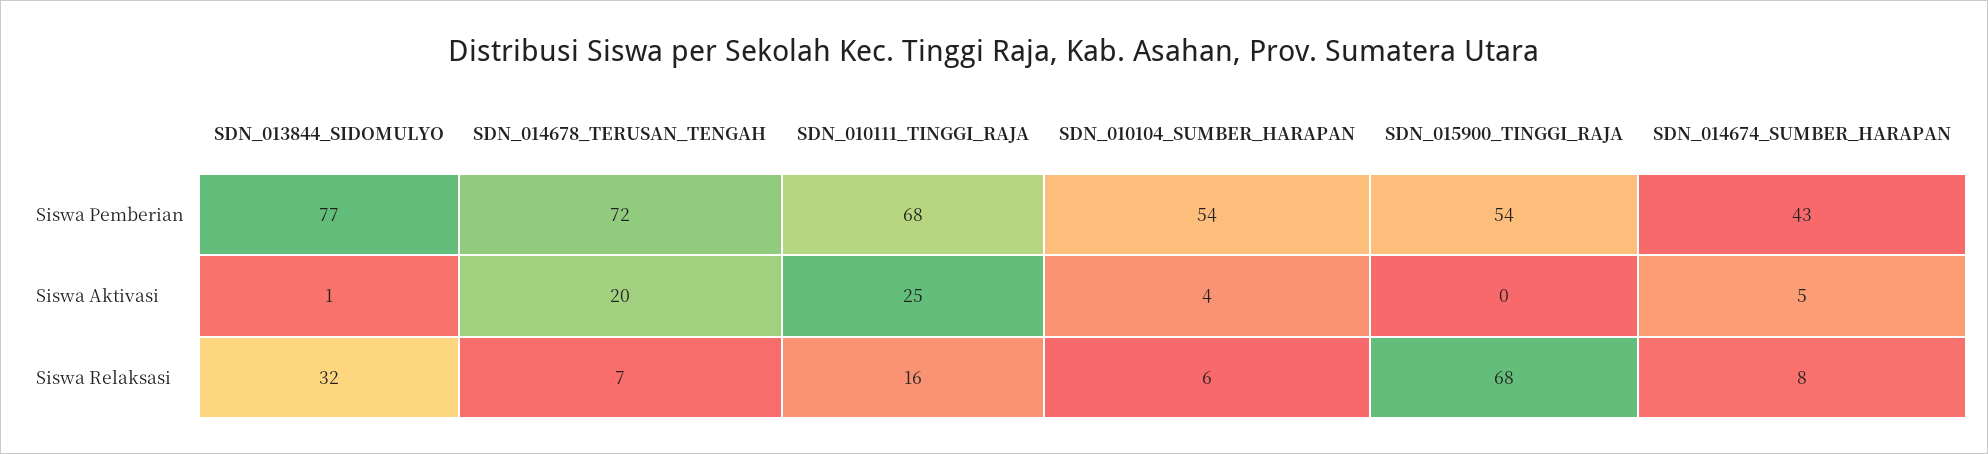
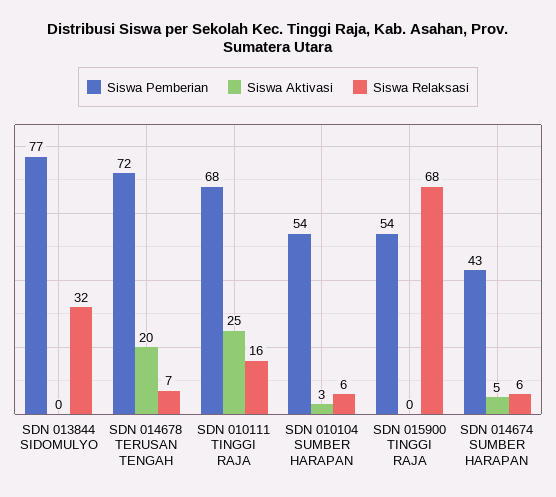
Siswa Aktivasi, SDN_013844_SIDOMULYO: 1 -> 0
Siswa Aktivasi, SDN_010104_SUMBER_HARAPAN: 4 -> 3
Siswa Relaksasi, SDN_014674_SUMBER_HARAPAN: 8 -> 6

